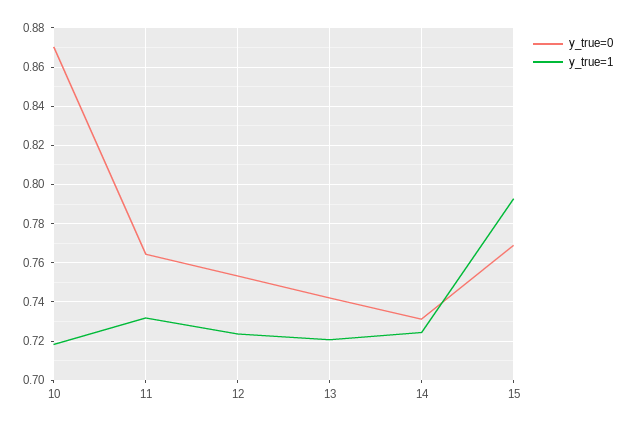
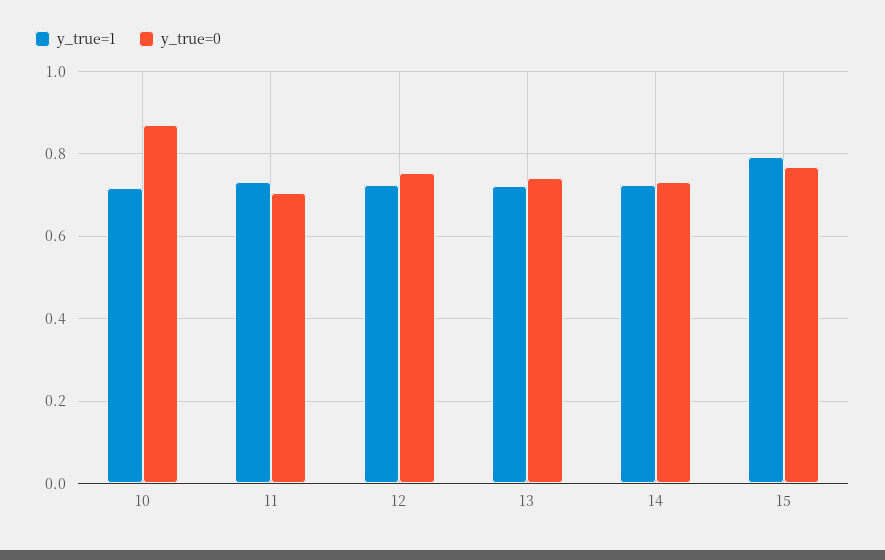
y_true=0, 11: 0.765 -> 0.7

